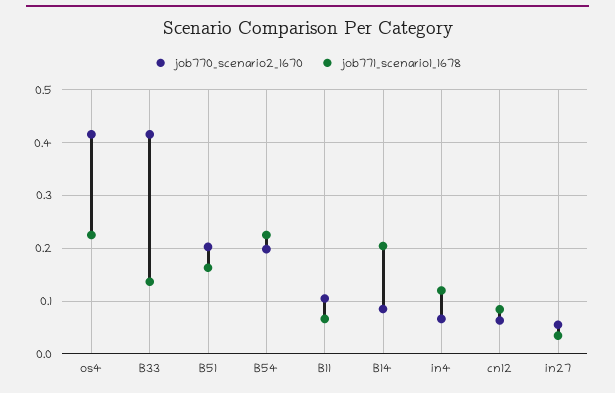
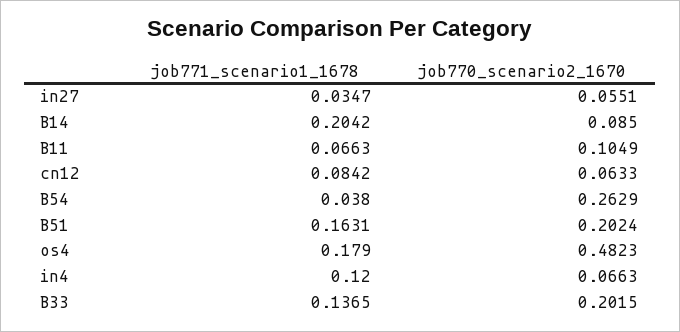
job770_scenario2_1670, os4: 0.42 -> 0.4823
job771_scenario1_1678, os4: 0.22 -> 0.179
job770_scenario2_1670, B33: 0.42 -> 0.2015
job770_scenario2_1670, B54: 0.2 -> 0.2629
job771_scenario1_1678, B54: 0.22 -> 0.038

